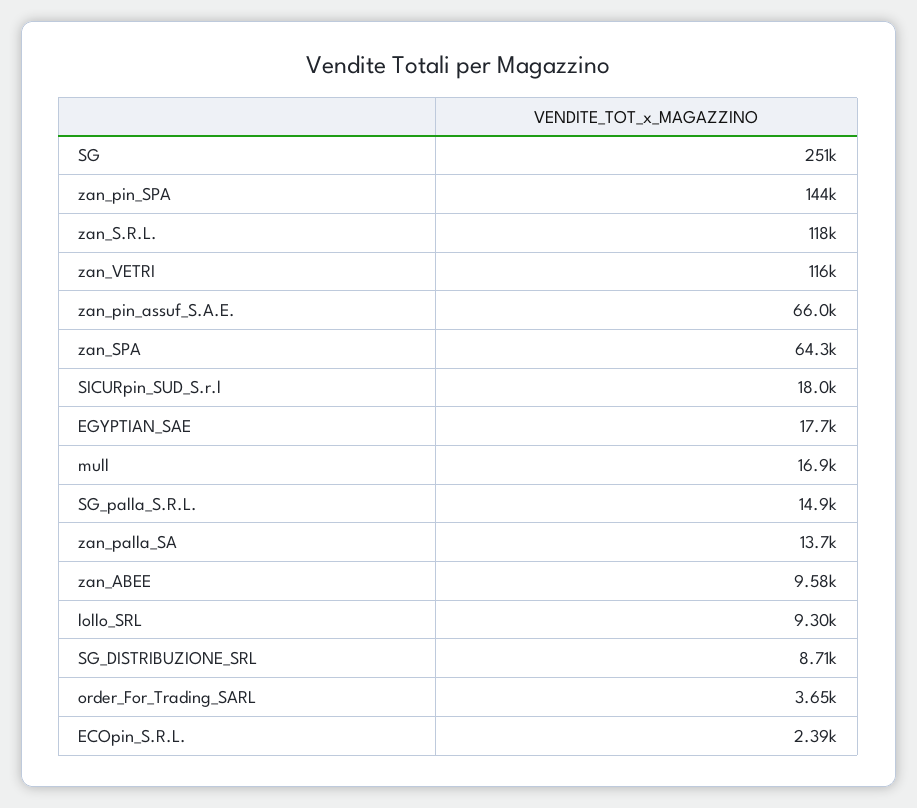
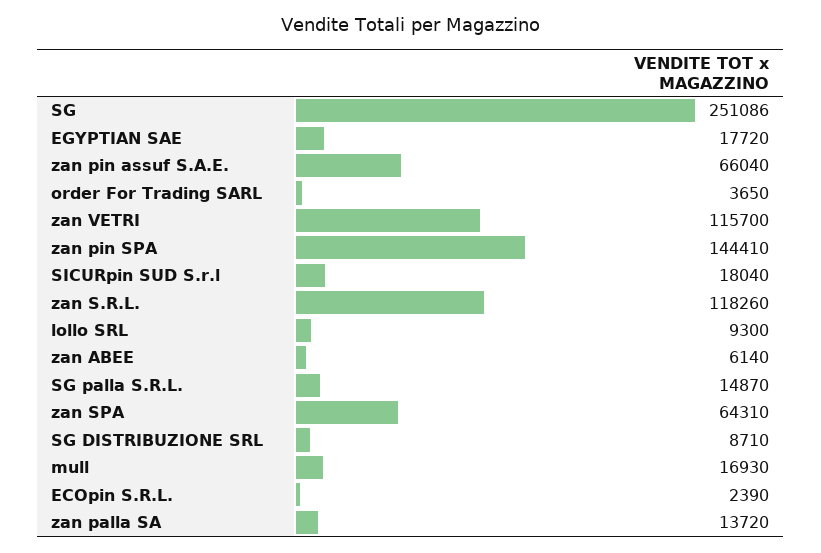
zan_ABEE: 9580 -> 6140

